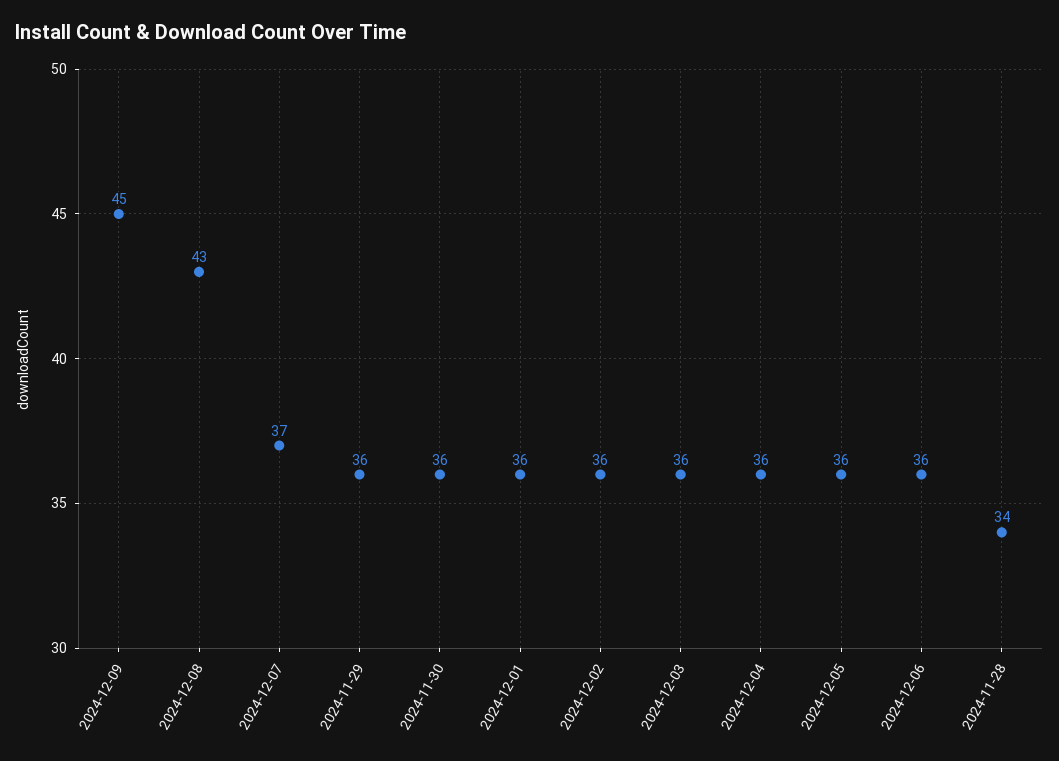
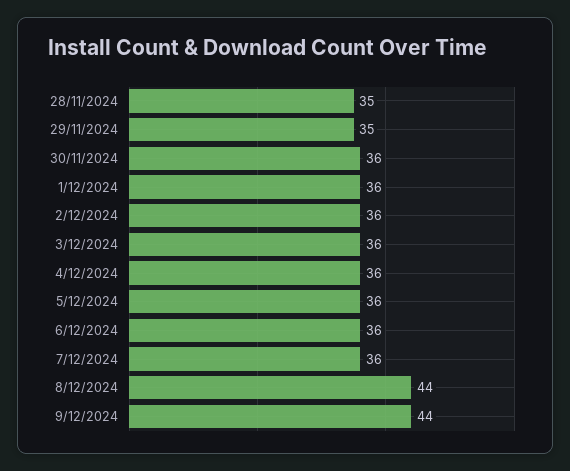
2024-12-09: 45 -> 44
2024-12-08: 43 -> 44
2024-12-07: 37 -> 36
2024-11-29: 36 -> 35
2024-11-28: 34 -> 35

